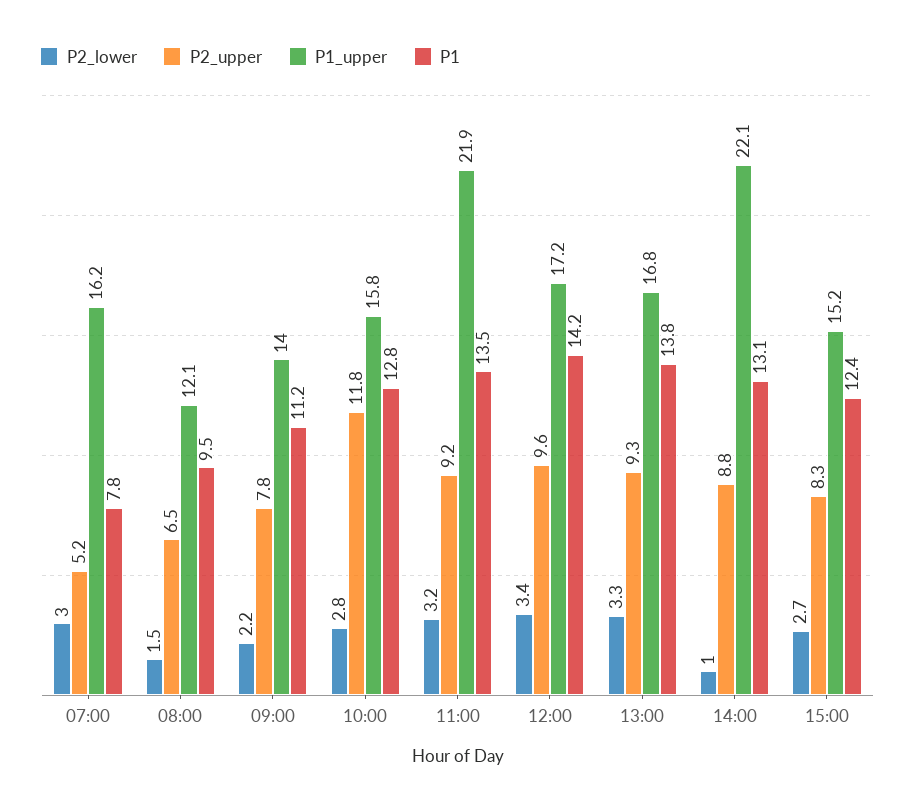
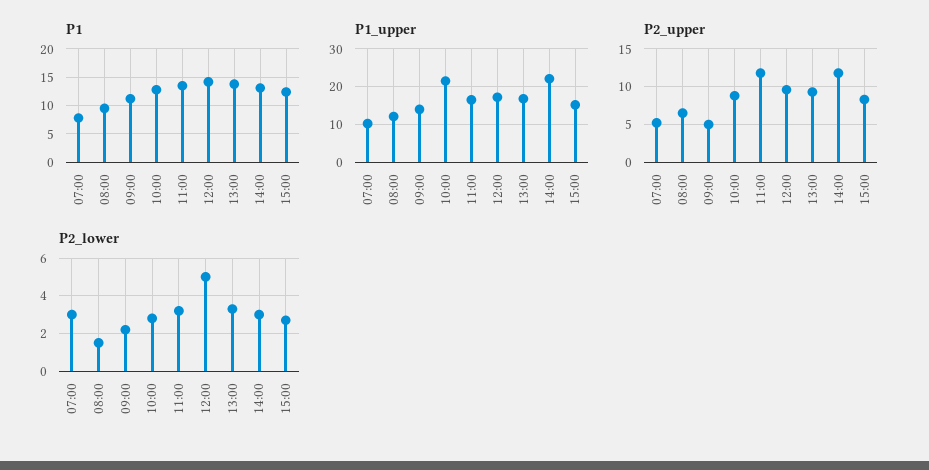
P1_upper, 07:00: 16.2 -> 10
P2_upper, 09:00: 7.8 -> 5
P2_upper, 10:00: 11.8 -> 9
P1_upper, 10:00: 15.8 -> 22
P2_upper, 11:00: 9.2 -> 12
P1_upper, 11:00: 21.9 -> 16
P2_lower, 12:00: 3.4 -> 5
P2_lower, 14:00: 1 -> 3
P2_upper, 14:00: 8.8 -> 12

